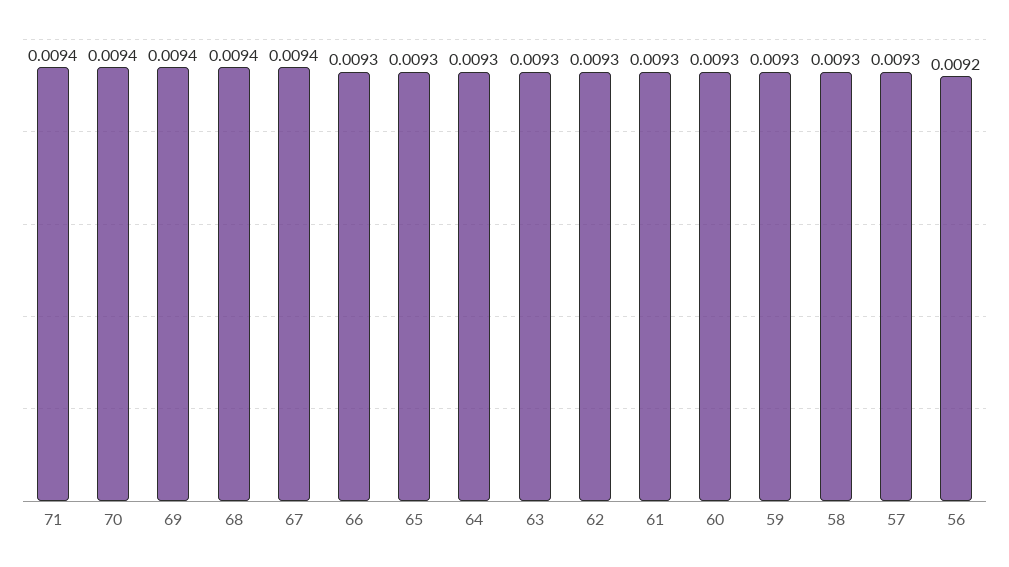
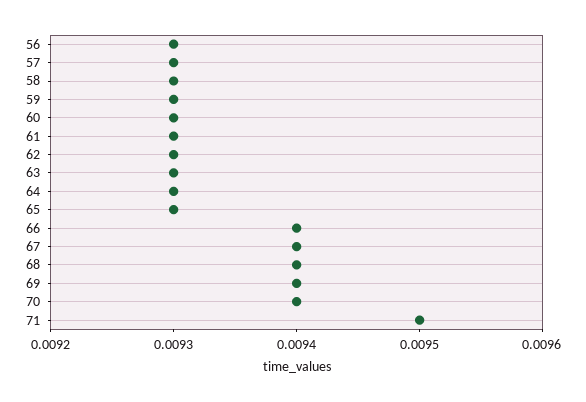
71: 0.0094 -> 0.0095
66: 0.0093 -> 0.0094
56: 0.0092 -> 0.0093

